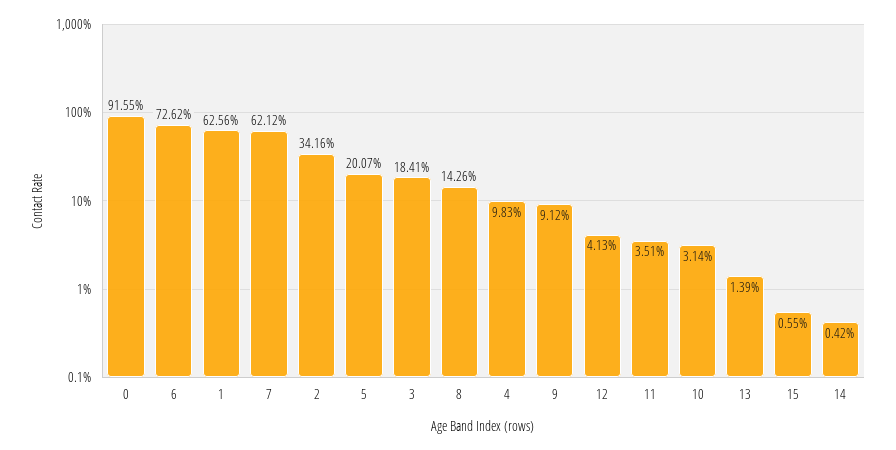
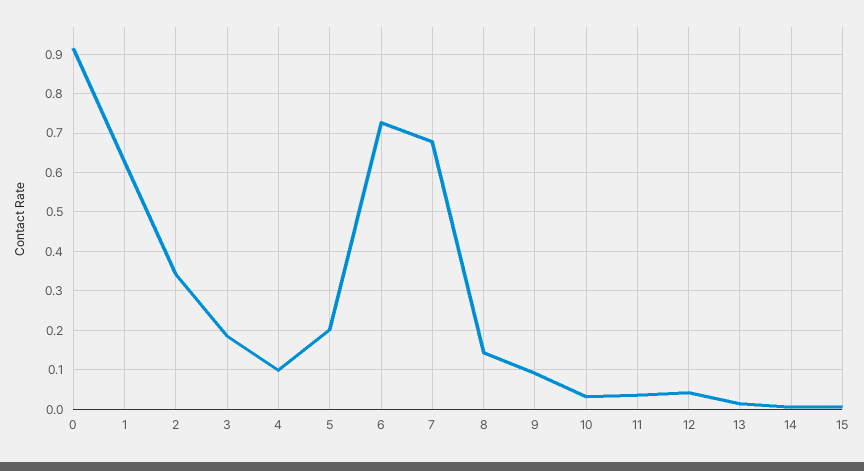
7: 0.6212 -> 0.68

